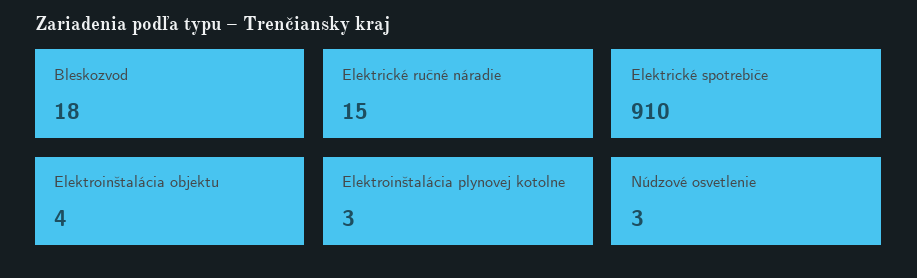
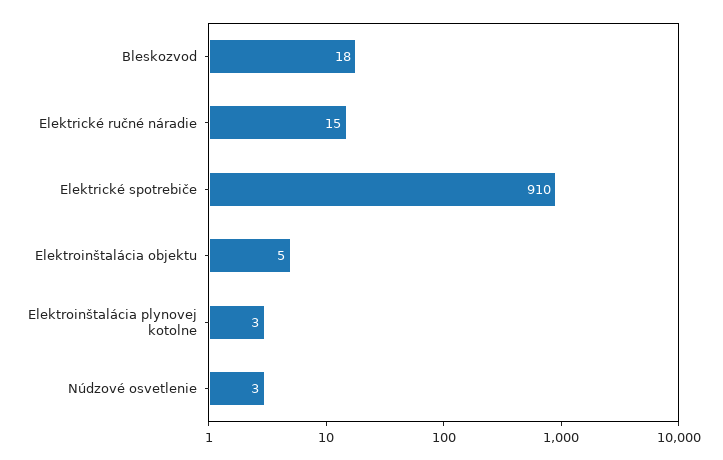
Elektroinštalácia objektu: 4 -> 5

